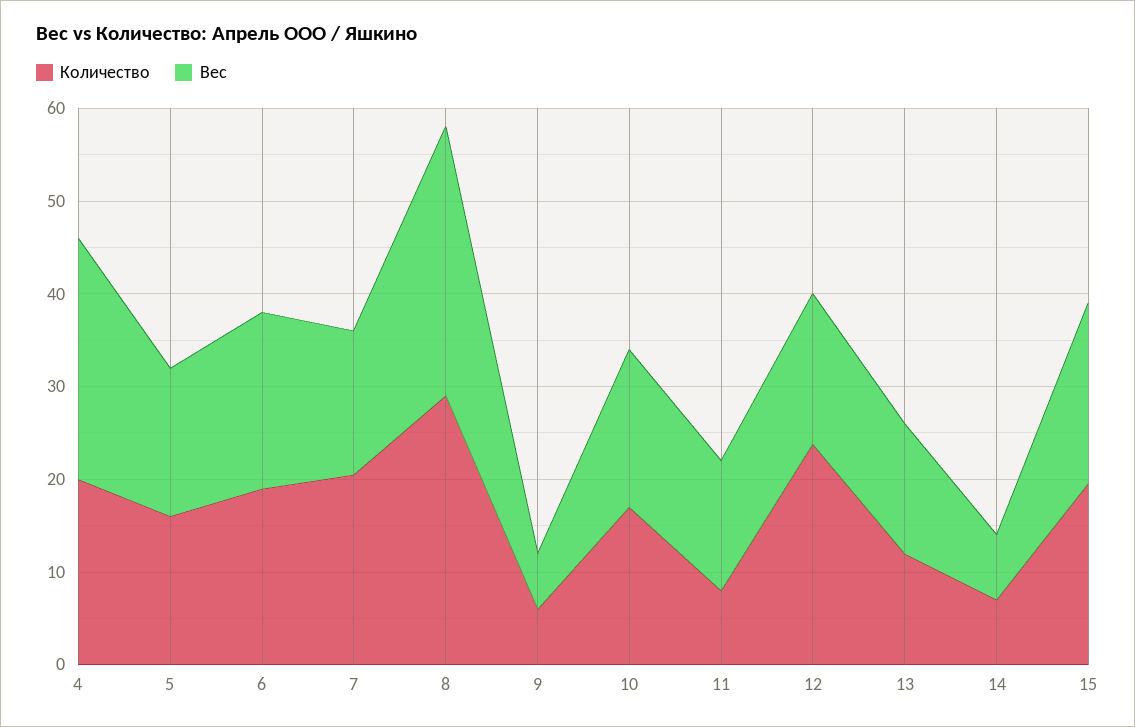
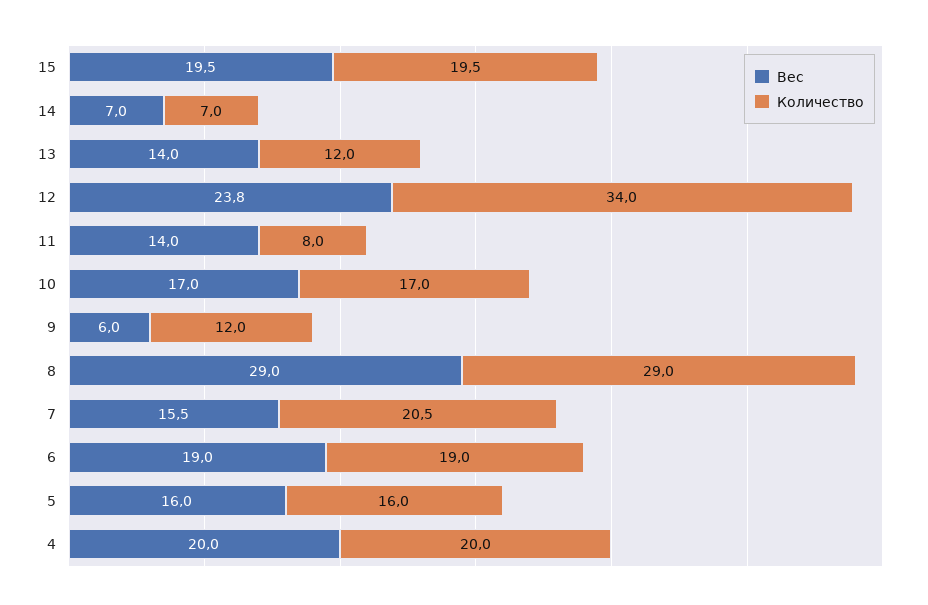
Вес, 4: 26 -> 20
Количество, 9: 6 -> 12
Количество, 12: 24 -> 34
Вес, 12: 16 -> 23.8

